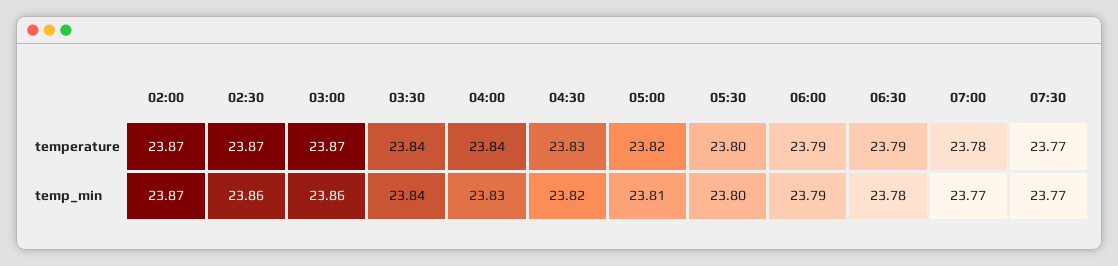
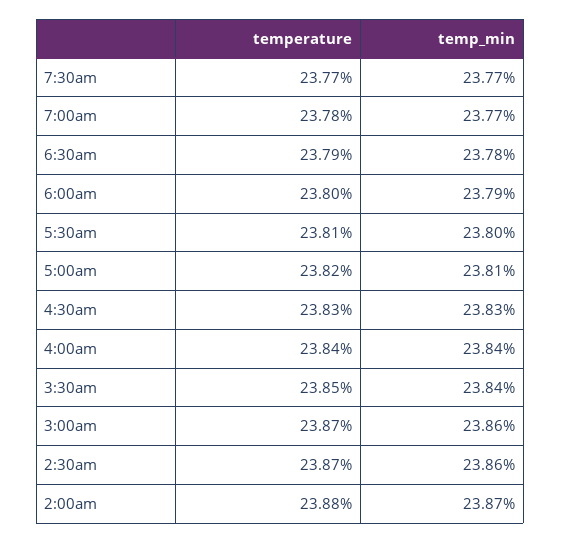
02:00, temperature: 23.87 -> 23.88
03:30, temperature: 23.84 -> 23.85
05:30, temperature: 23.8 -> 23.81
06:00, temperature: 23.79 -> 23.8
04:00, temp_min: 23.83 -> 23.84
04:30, temp_min: 23.82 -> 23.83

